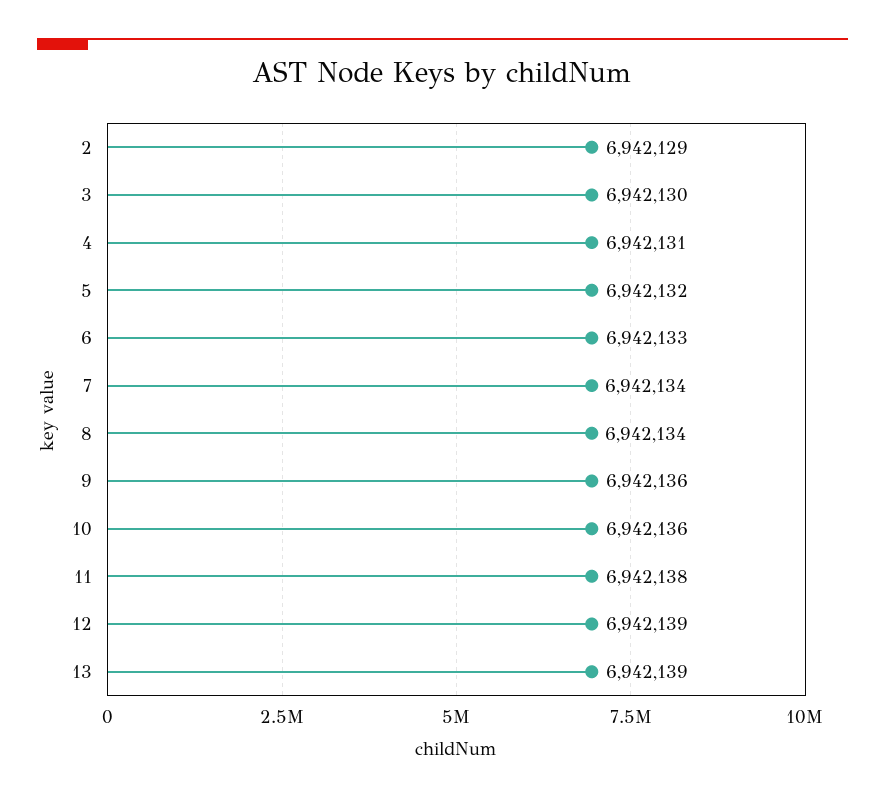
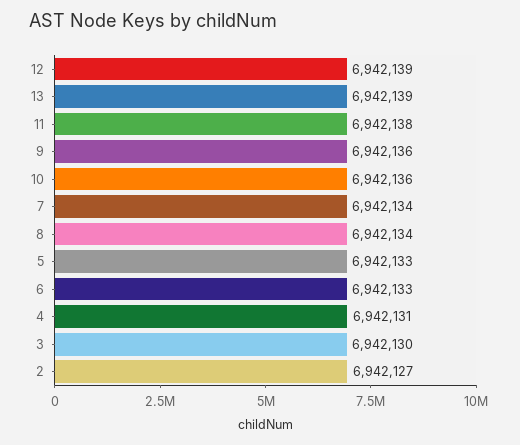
2: 6942129 -> 6942127
5: 6942132 -> 6942133

